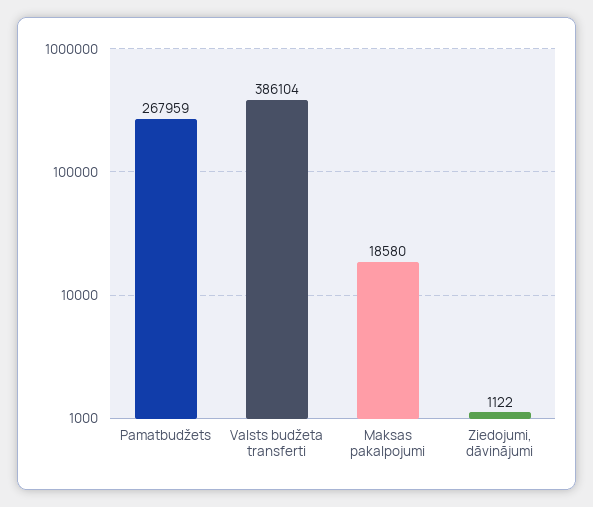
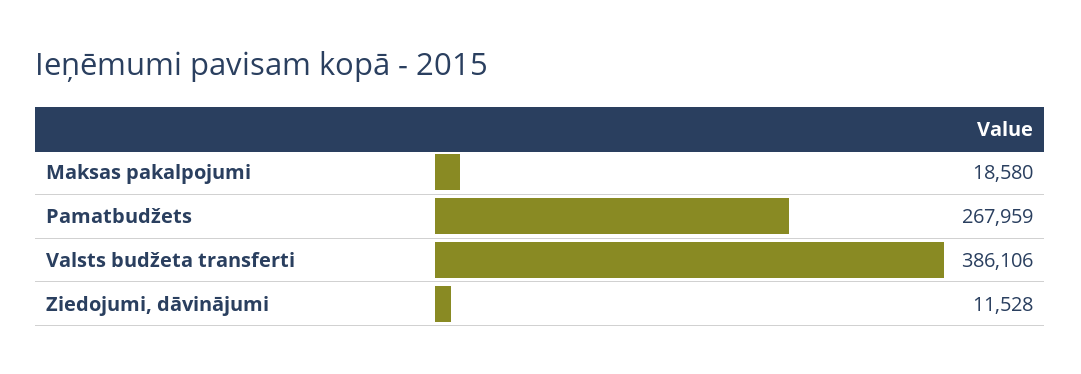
Valsts budžeta transferti: 386104 -> 386106
Ziedojumi, dāvinājumi: 1122 -> 11528

